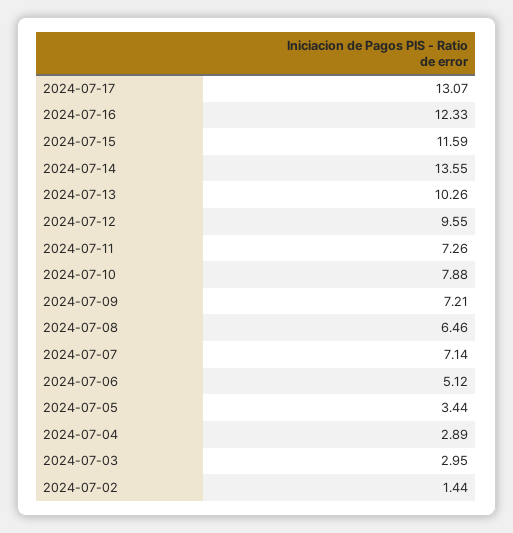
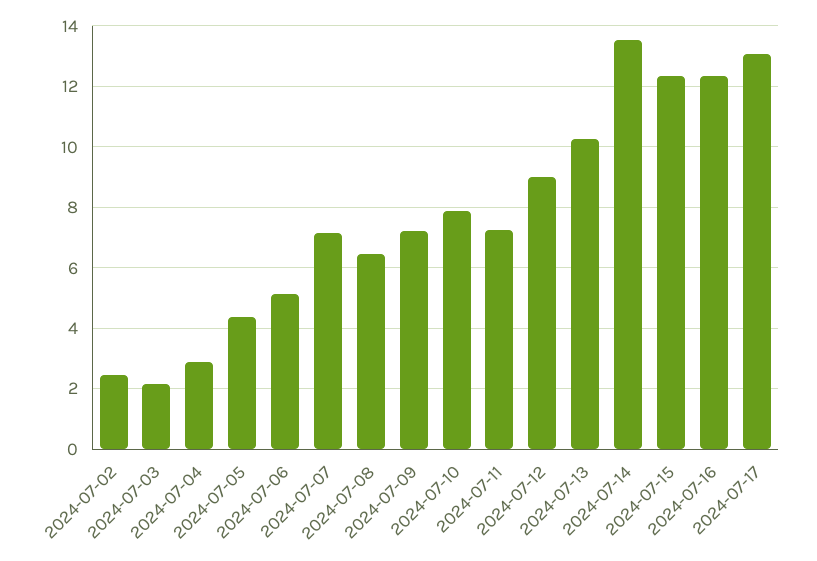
2024-07-15: 11.59 -> 12.4
2024-07-12: 9.55 -> 9
2024-07-05: 3.44 -> 4.4
2024-07-03: 2.95 -> 2.2
2024-07-02: 1.44 -> 2.4

